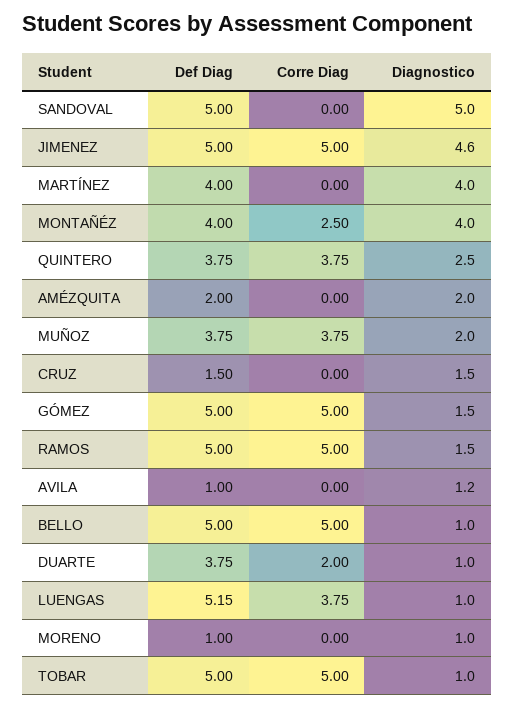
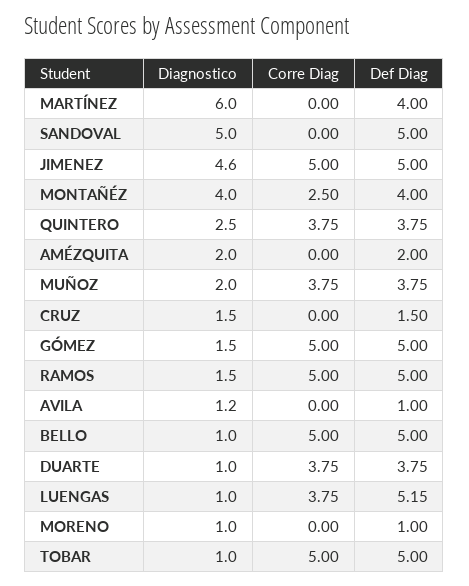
Diagnostico, MARTÍNEZ: 4 -> 6
Corre Diag, DUARTE: 2 -> 3.75

